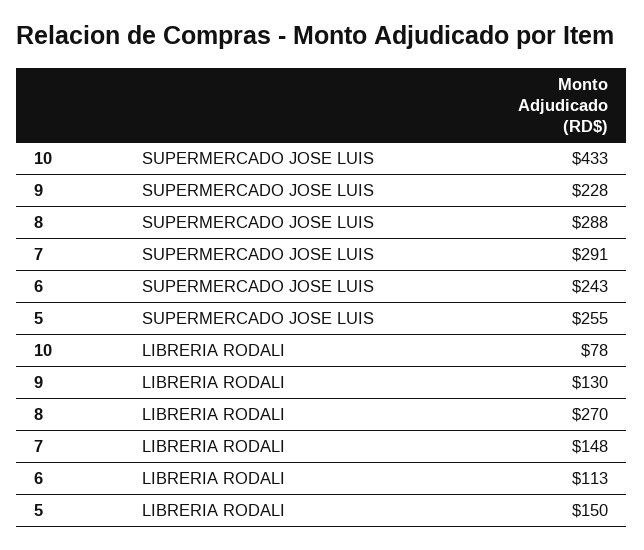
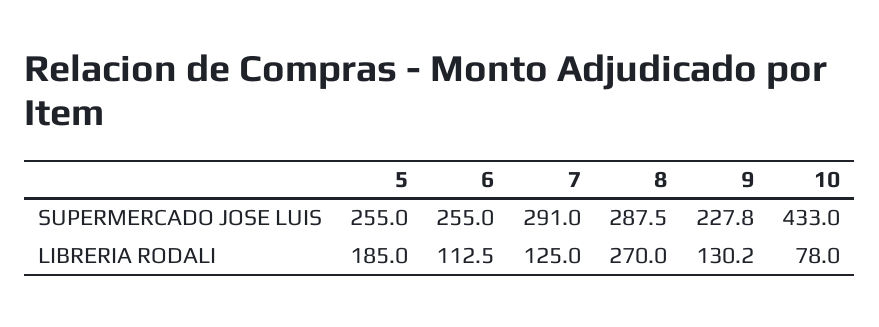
6, SUPERMERCADO JOSE LUIS: 243 -> 255
7, LIBRERIA RODALI: 148 -> 125
5, LIBRERIA RODALI: 150 -> 185

